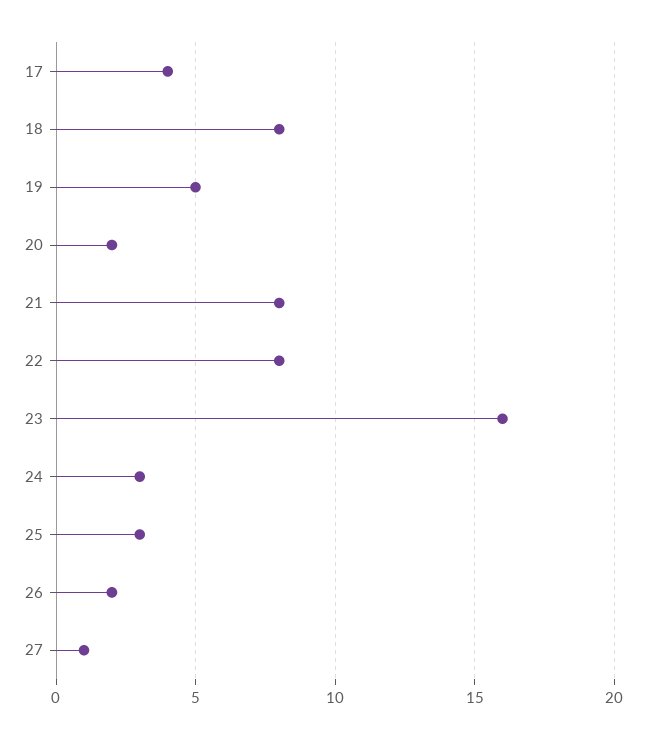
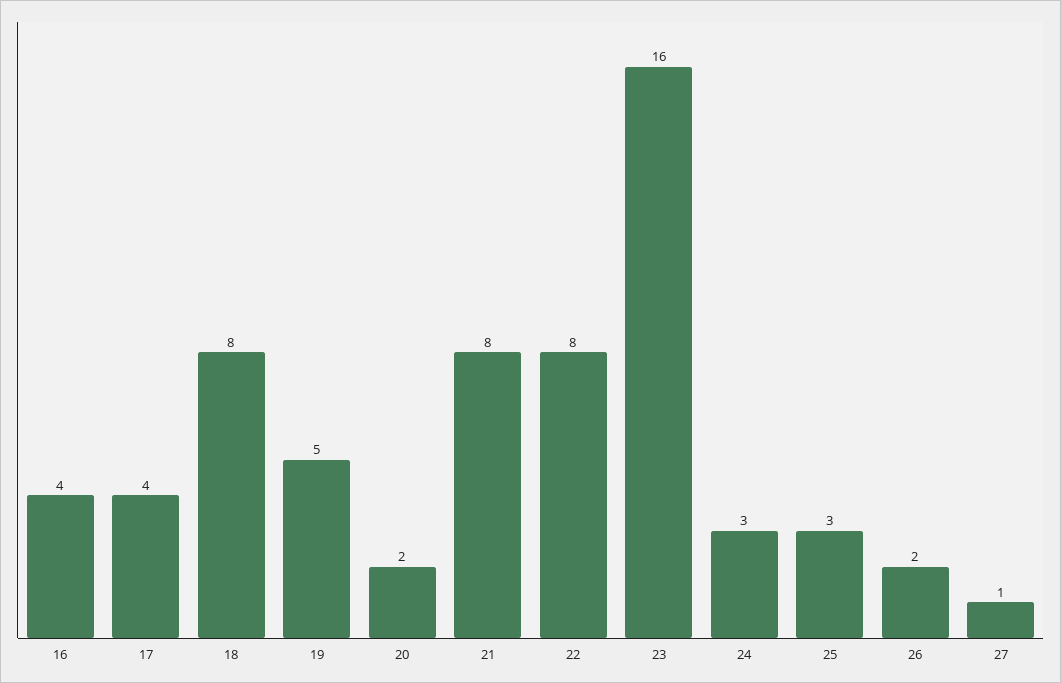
16: none -> 4

